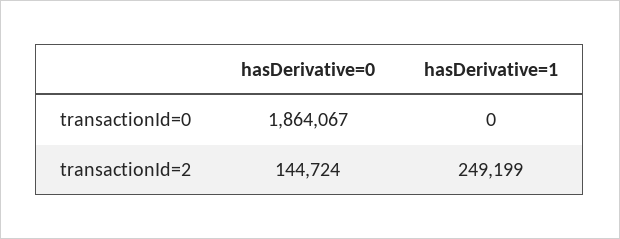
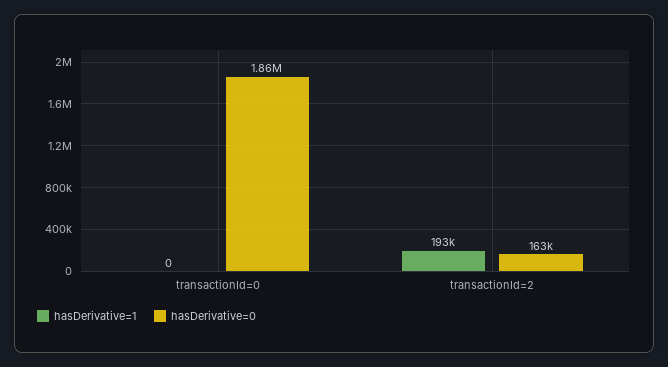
hasDerivative=0, transactionId=2: 144724 -> 163000
hasDerivative=1, transactionId=2: 249199 -> 193000

